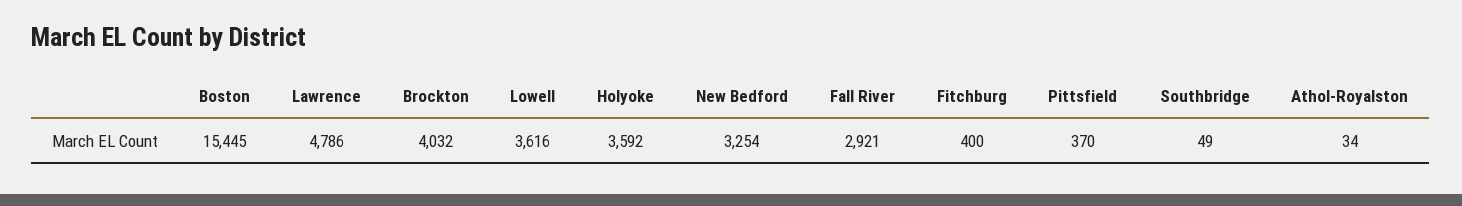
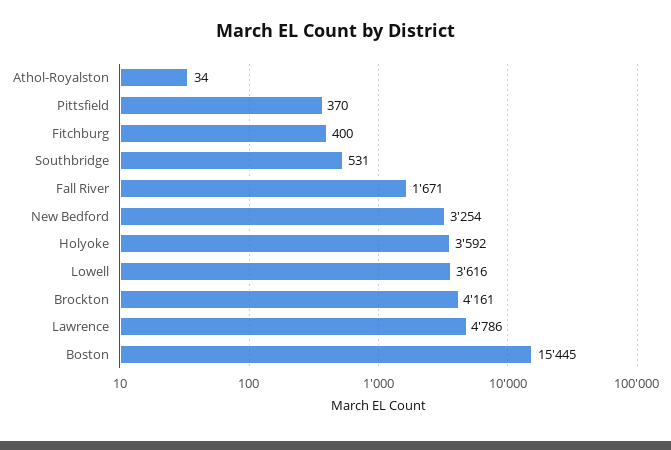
Brockton: 4032 -> 4161
Fall River: 2921 -> 1671
Southbridge: 49 -> 531

